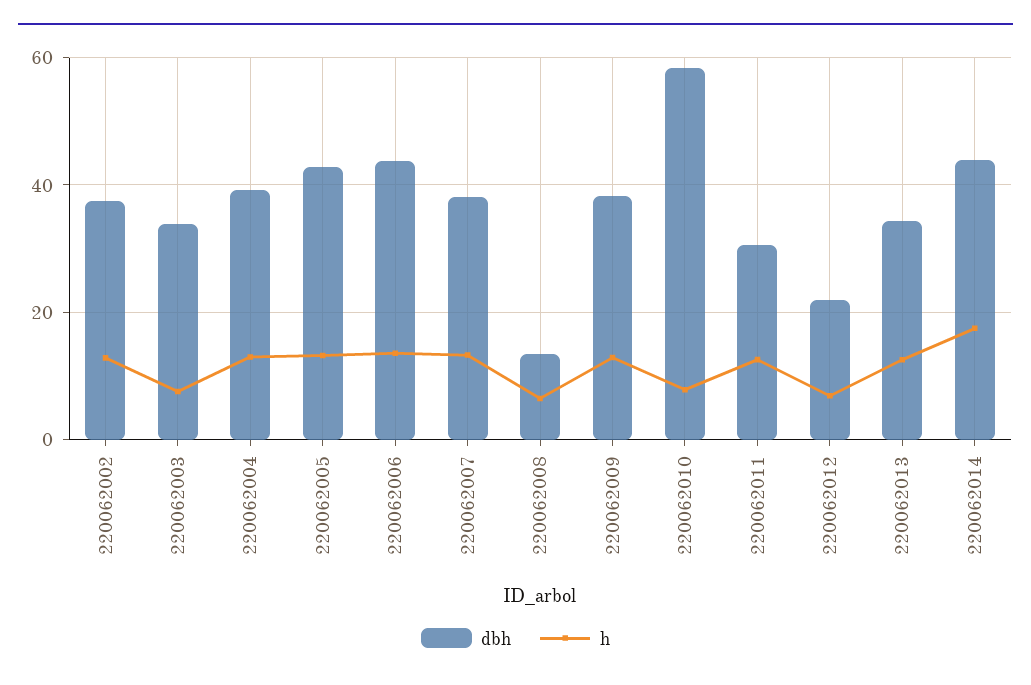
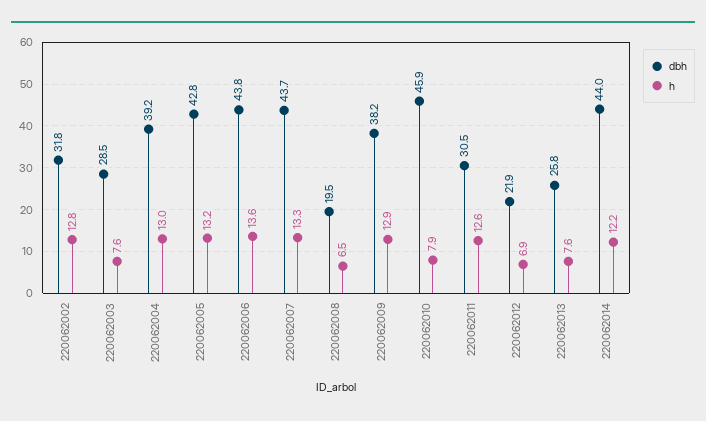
dbh, 220062002: 38 -> 31.8
dbh, 220062003: 34 -> 28.5
dbh, 220062007: 38 -> 43.7
dbh, 220062008: 14 -> 19.5
dbh, 220062010: 58 -> 45.9
dbh, 220062013: 34 -> 25.8
h, 220062013: 12 -> 7.6
h, 220062014: 18 -> 12.2

